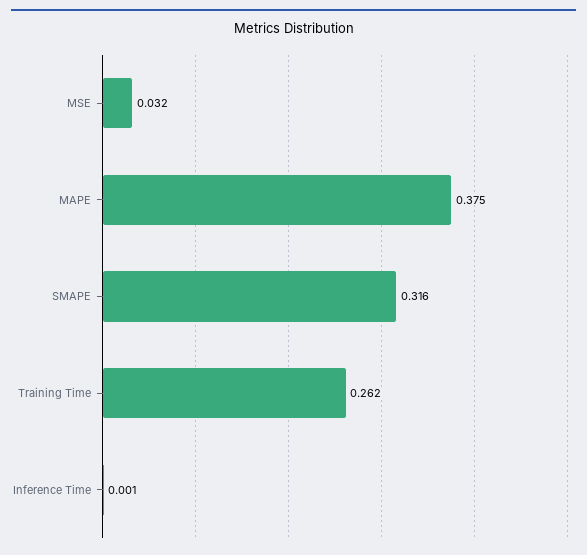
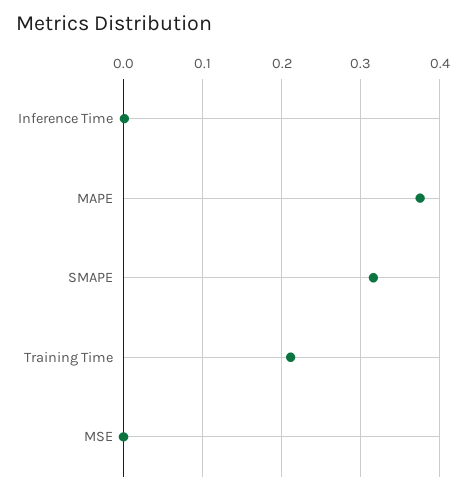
MSE: 0.032 -> 0
Training Time: 0.262 -> 0.21

